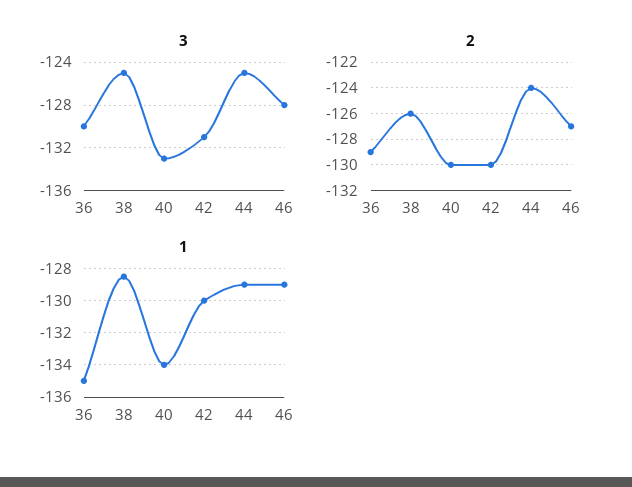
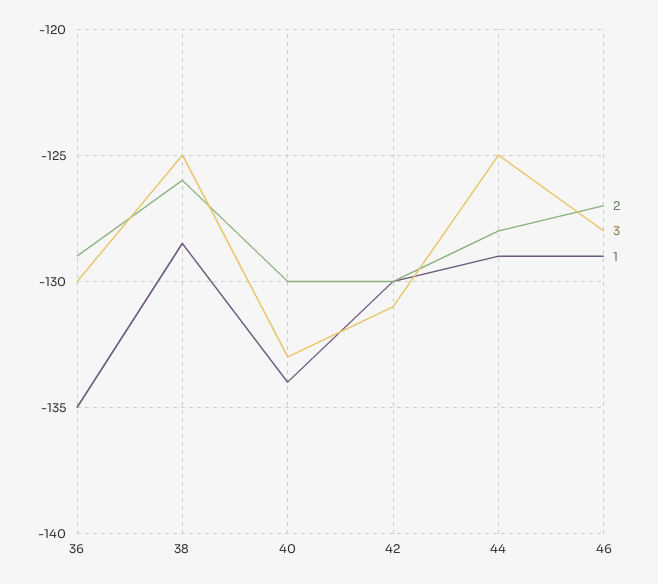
2, 44: -124 -> -128

